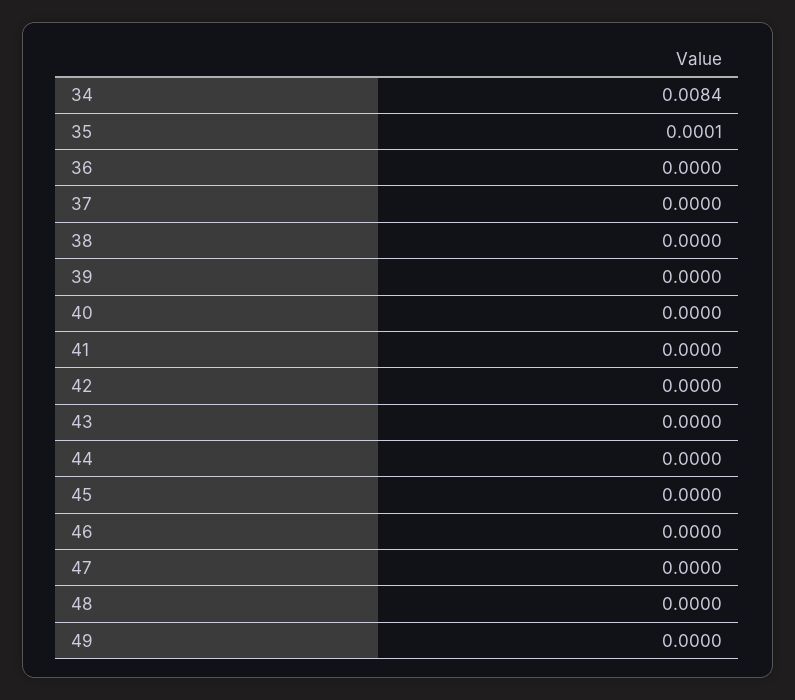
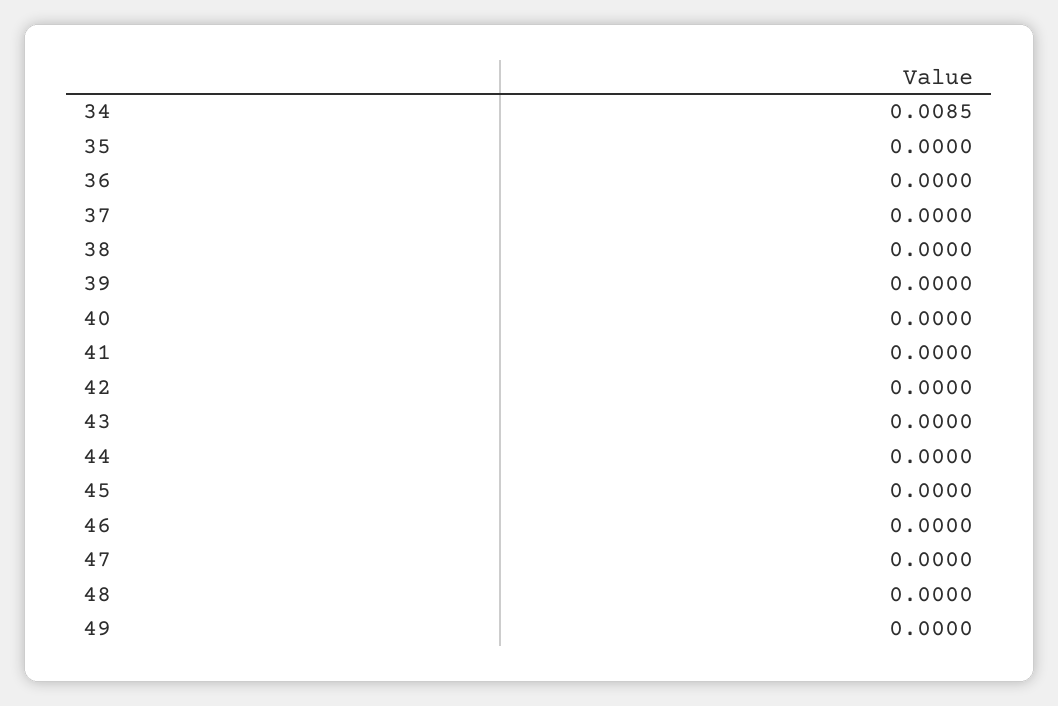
34: 0.0084 -> 0.0085
35: 0.0001 -> 0

